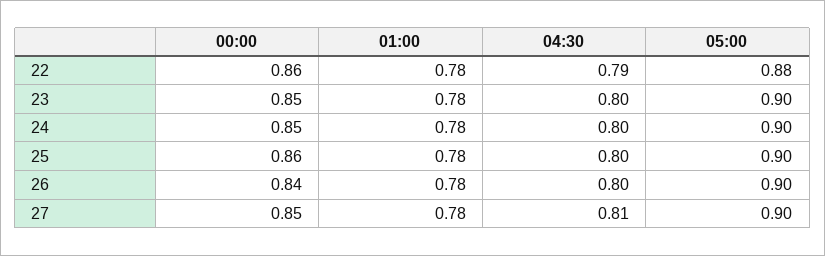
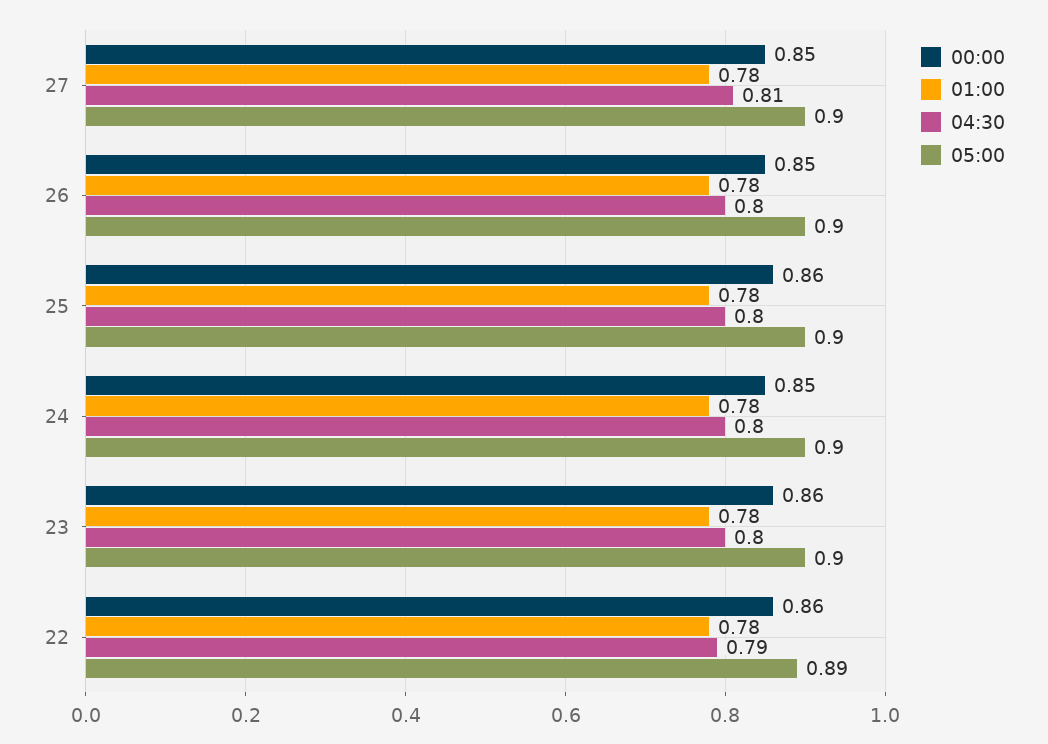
05:00, 22: 0.88 -> 0.89
00:00, 23: 0.85 -> 0.86
00:00, 26: 0.84 -> 0.85

